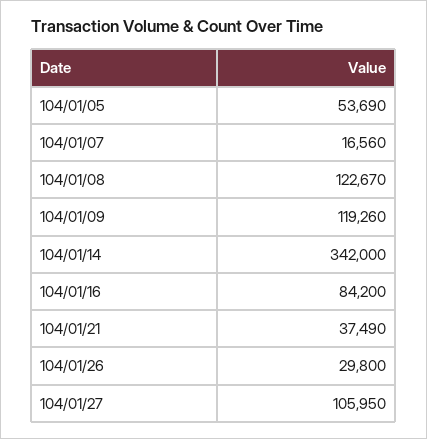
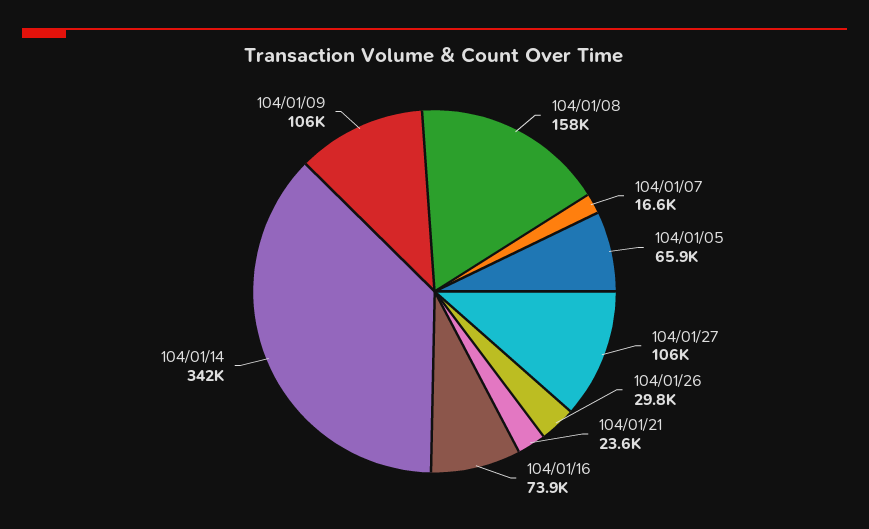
104/01/05: 53690 -> 65900
104/01/08: 122670 -> 158000
104/01/09: 119260 -> 106000
104/01/16: 84200 -> 73900
104/01/21: 37490 -> 23600

